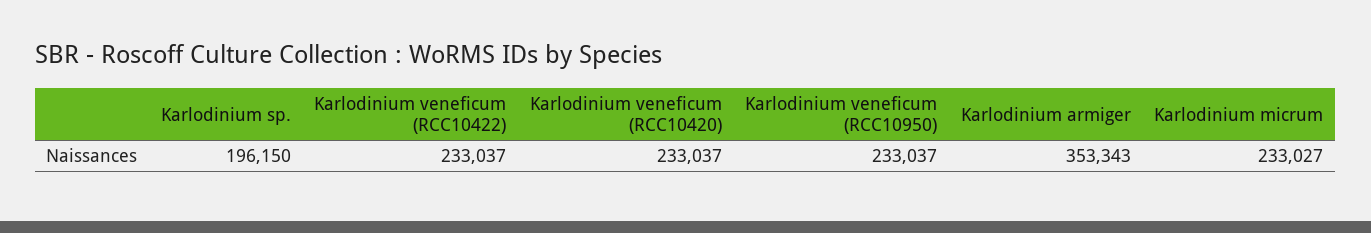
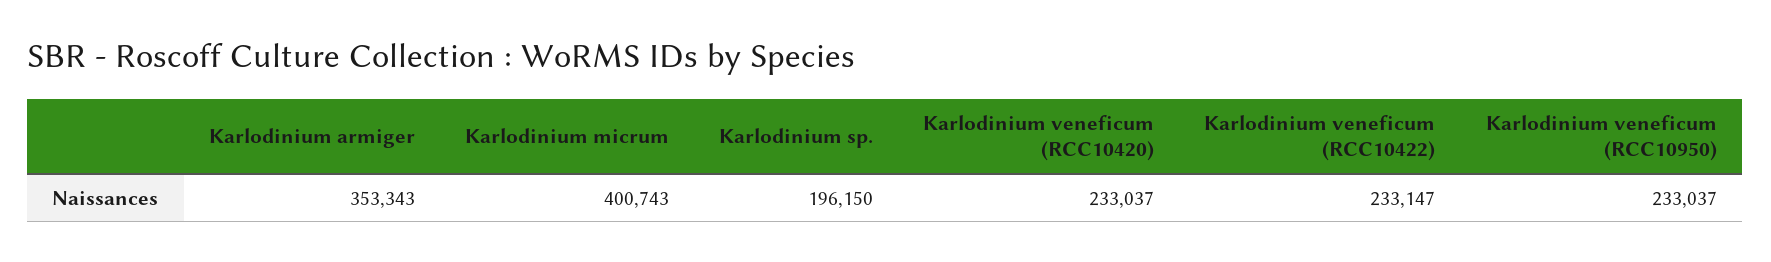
Karlodinium veneficum (RCC10422): 233037 -> 233147
Karlodinium micrum: 233027 -> 400743

